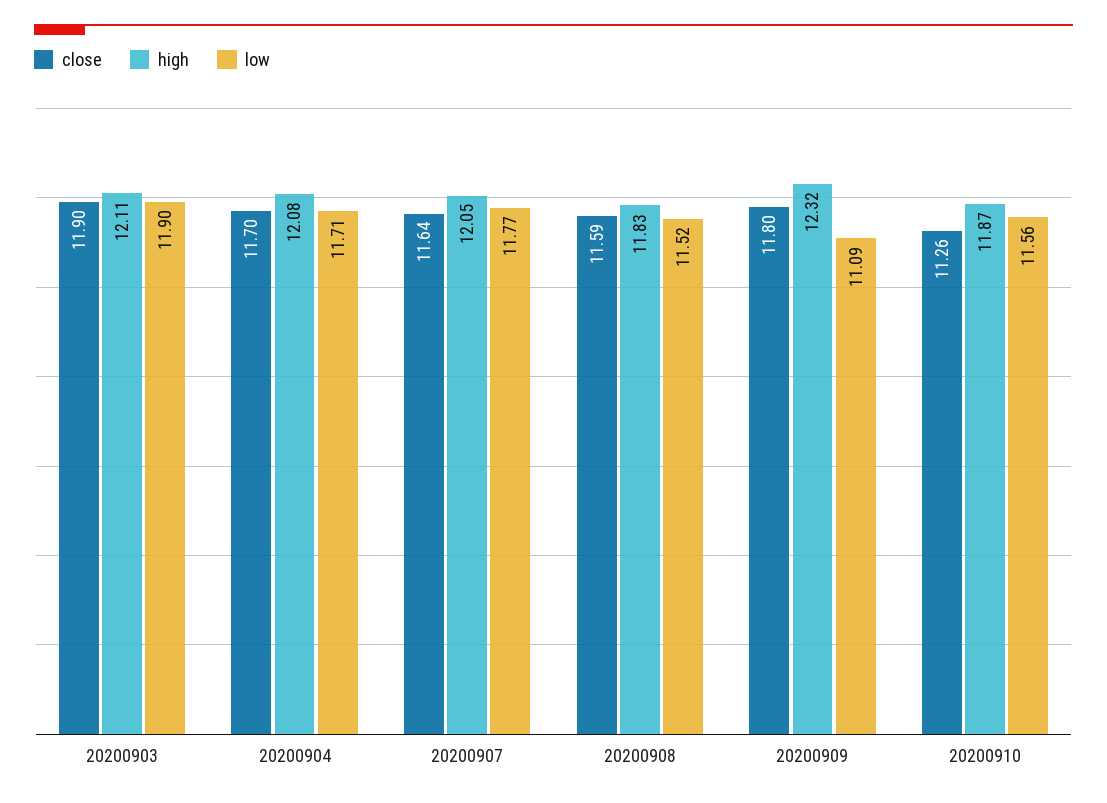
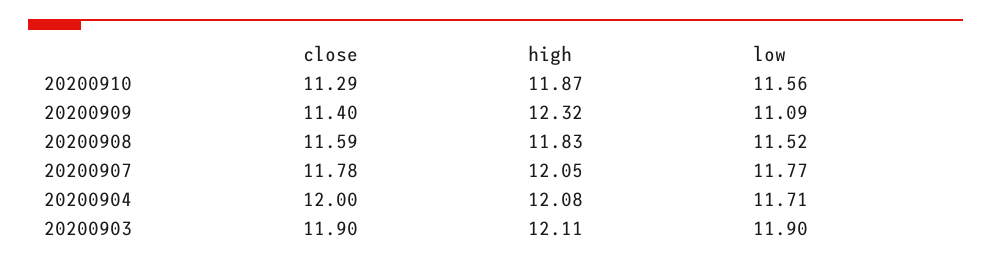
close, 20200904: 11.7 -> 12
close, 20200907: 11.64 -> 11.78
close, 20200909: 11.8 -> 11.4
close, 20200910: 11.26 -> 11.29

